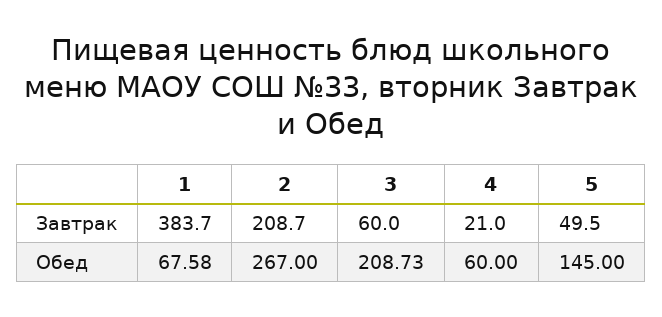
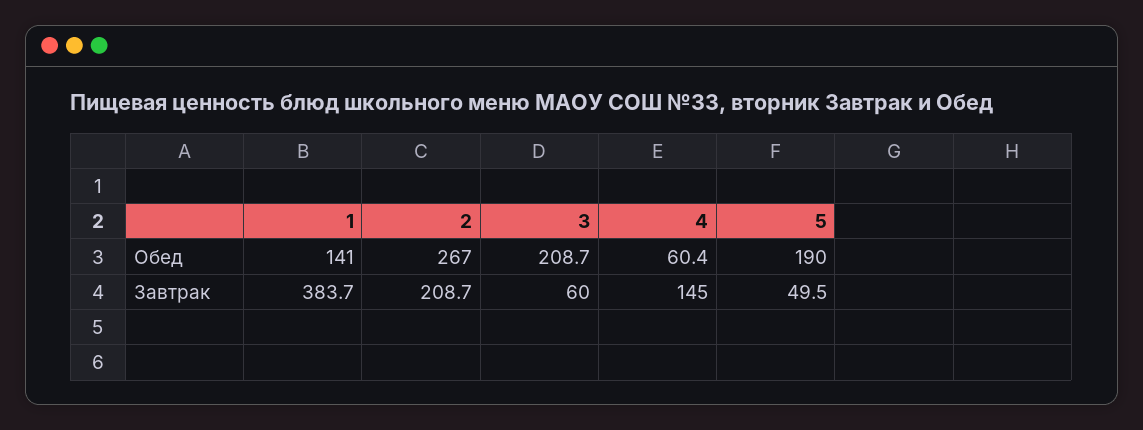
4, Завтрак: 21 -> 145
1, Обед: 67.58 -> 141
3, Обед: 208.73 -> 208.7
4, Обед: 60 -> 60.4
5, Обед: 145 -> 190

